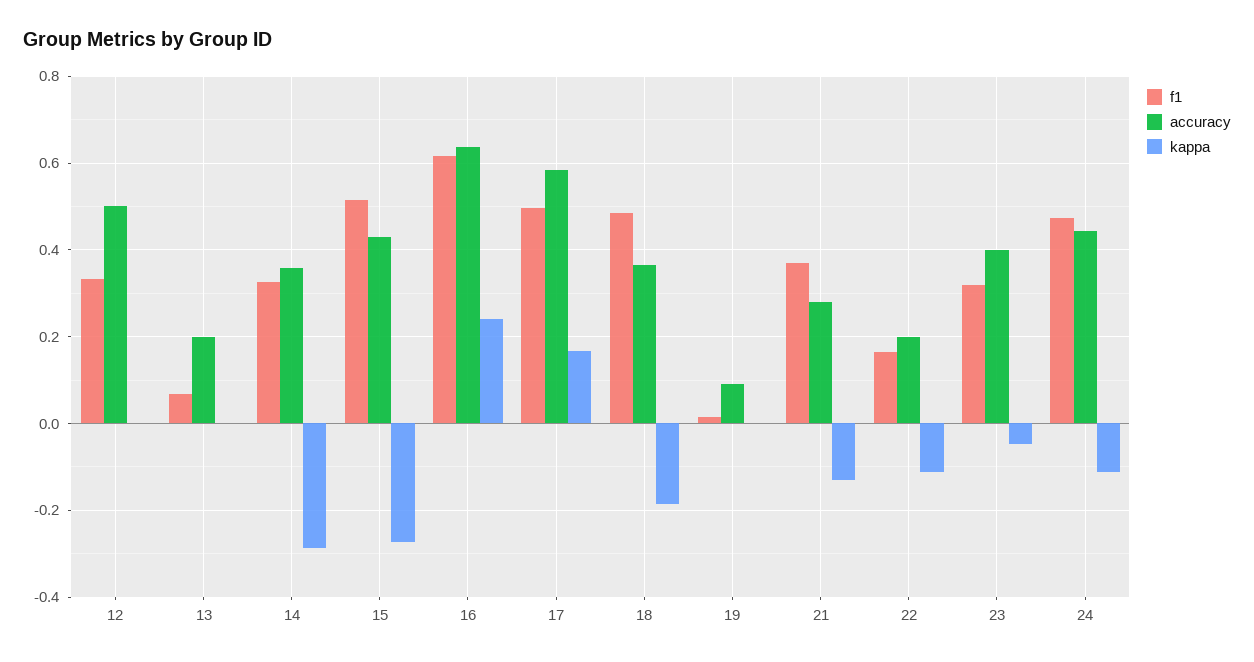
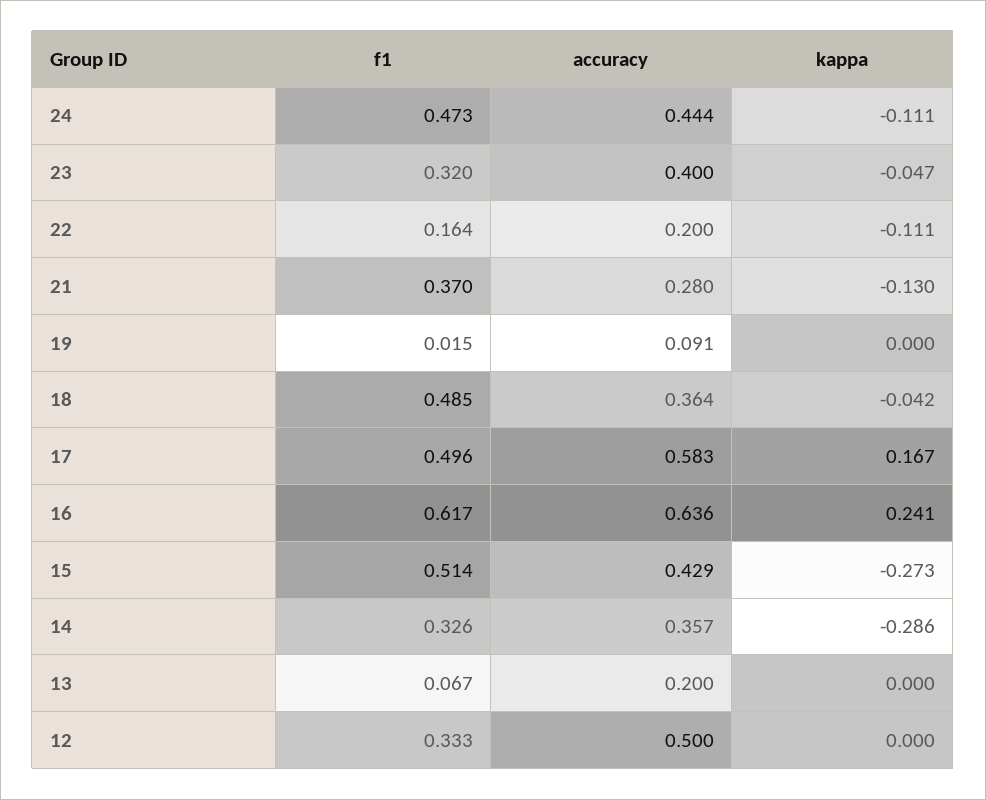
kappa, 18: -0.18 -> -0.042

